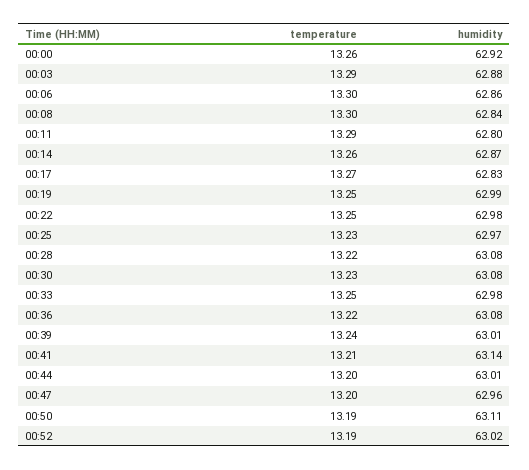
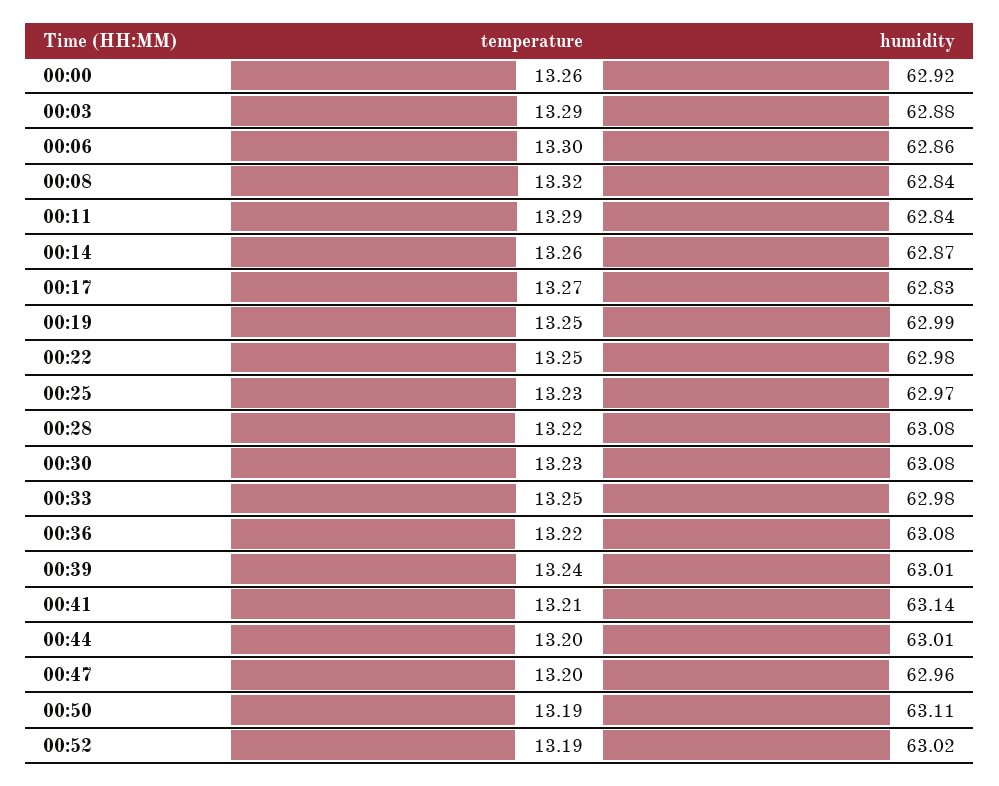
temperature, 00:08: 13.3 -> 13.32
humidity, 00:11: 62.8 -> 62.84

